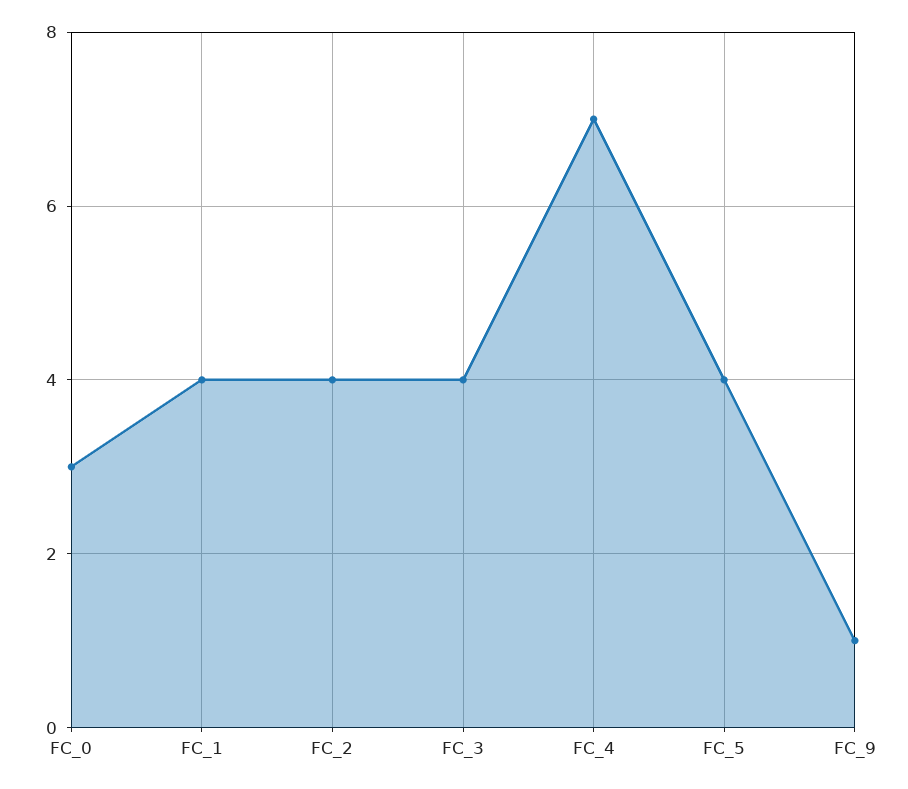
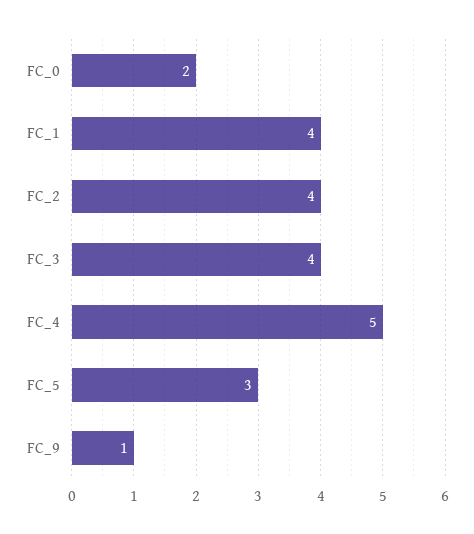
FC_0: 3 -> 2
FC_4: 7 -> 5
FC_5: 4 -> 3

